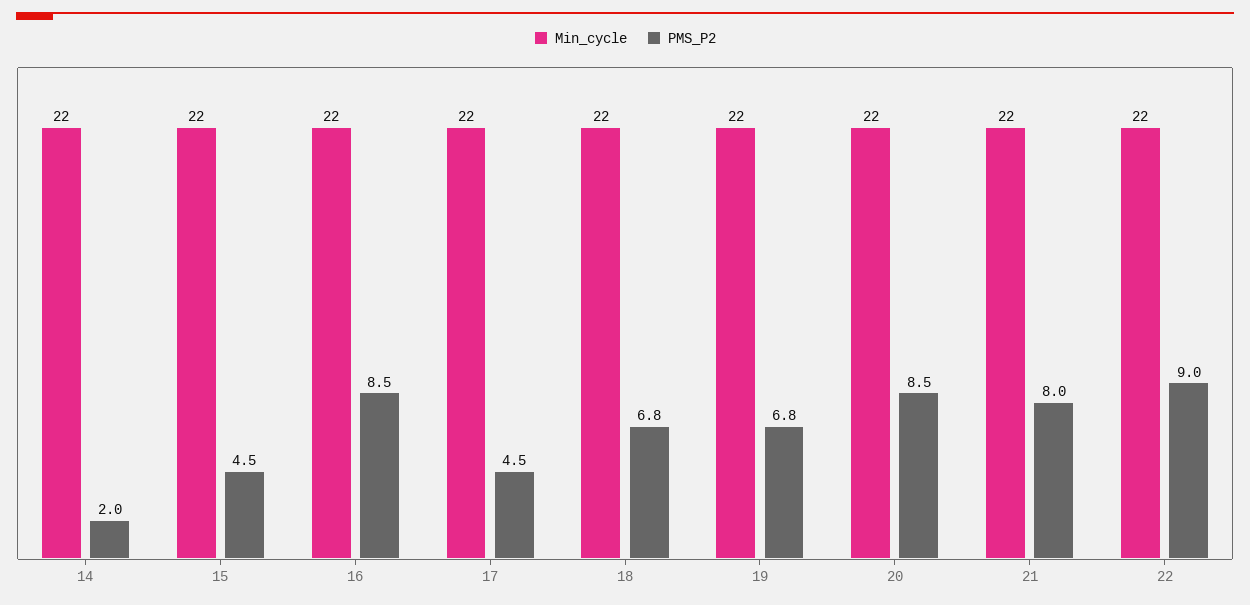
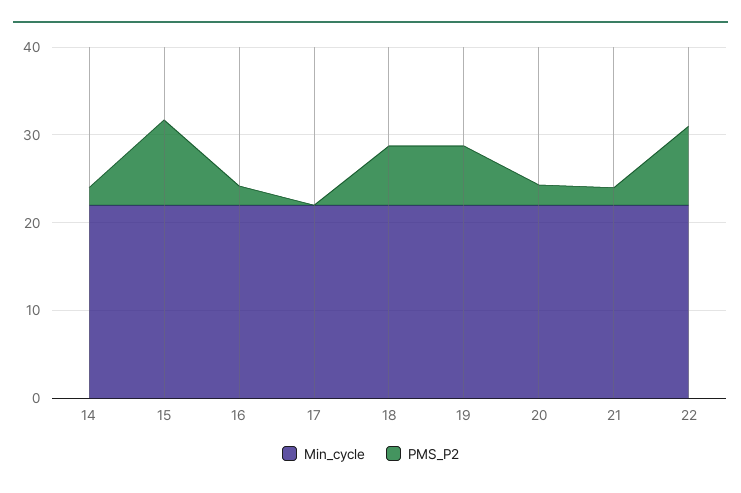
PMS_P2, 15: 4.5 -> 10
PMS_P2, 16: 8.5 -> 2
PMS_P2, 17: 4.5 -> 0
PMS_P2, 20: 8.5 -> 2
PMS_P2, 21: 8 -> 2

